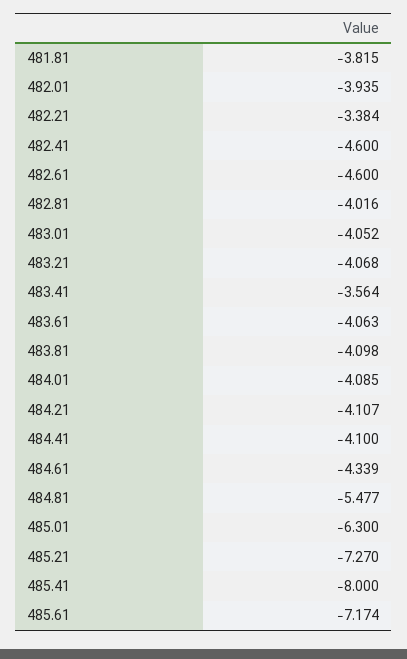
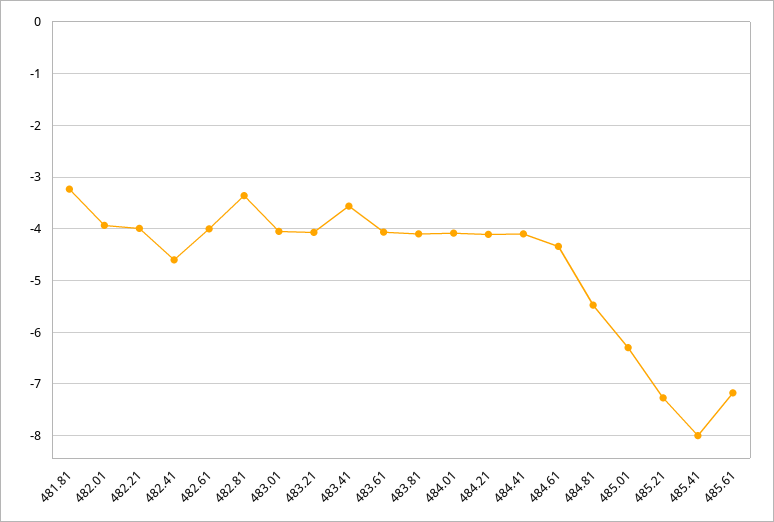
481.81: -3.815 -> -3.2
482.21: -3.384 -> -4
482.61: -4.6 -> -4
482.81: -4.016 -> -3.4

